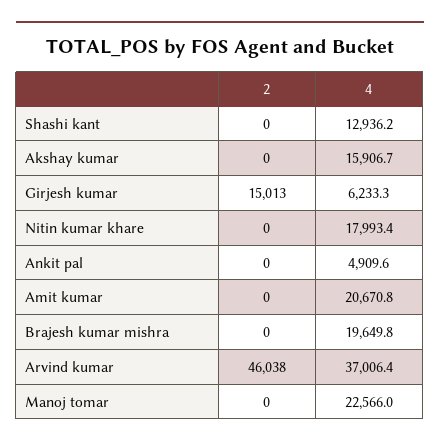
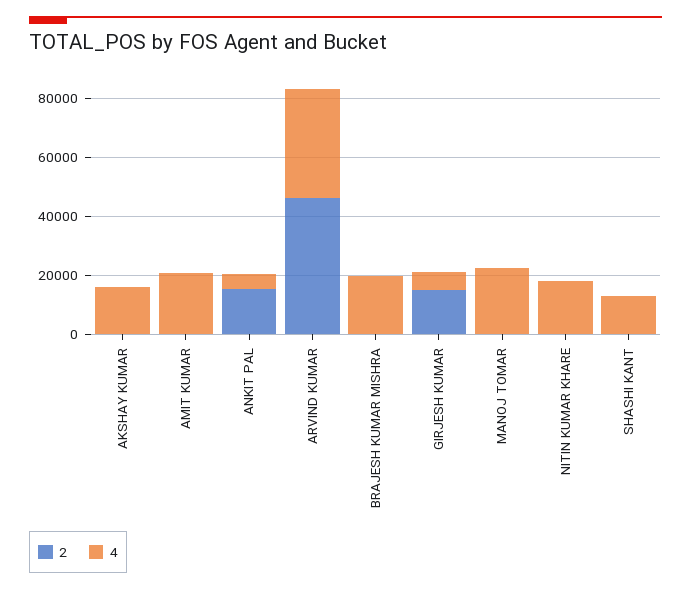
2, Ankit pal: 0 -> 15000

